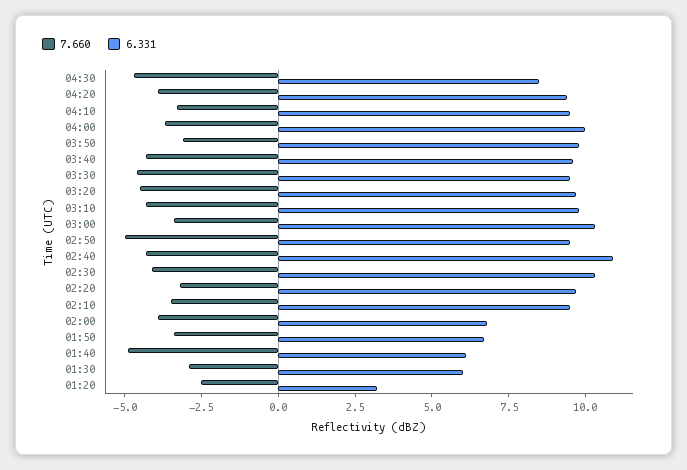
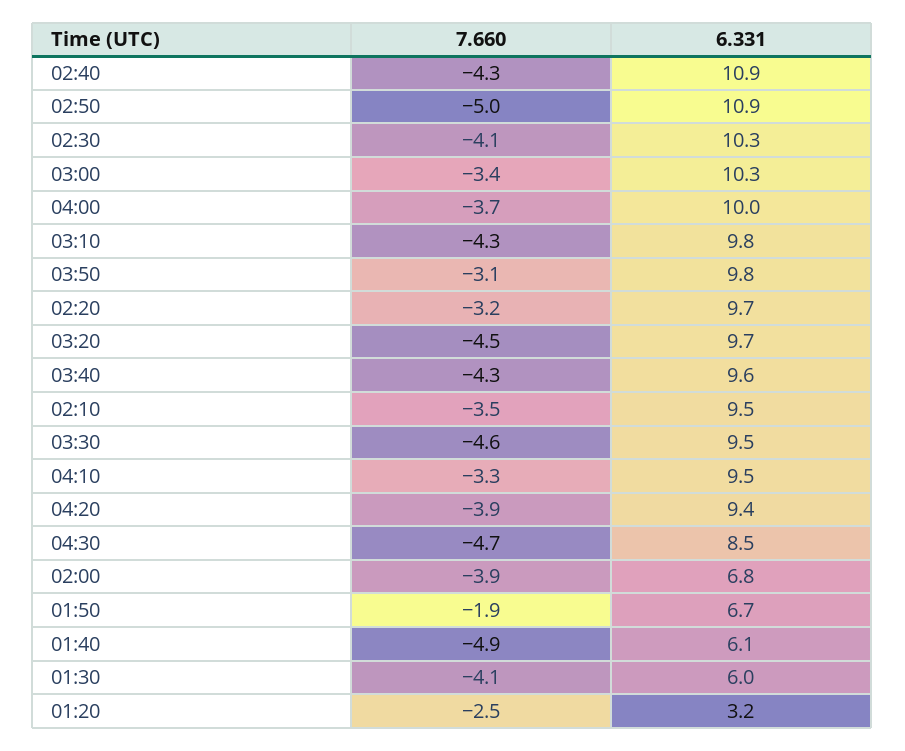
6.331, 02:50: 9.5 -> 10.9
7.660, 01:50: -3.5 -> -1.9
7.660, 01:30: -3 -> -4.1

